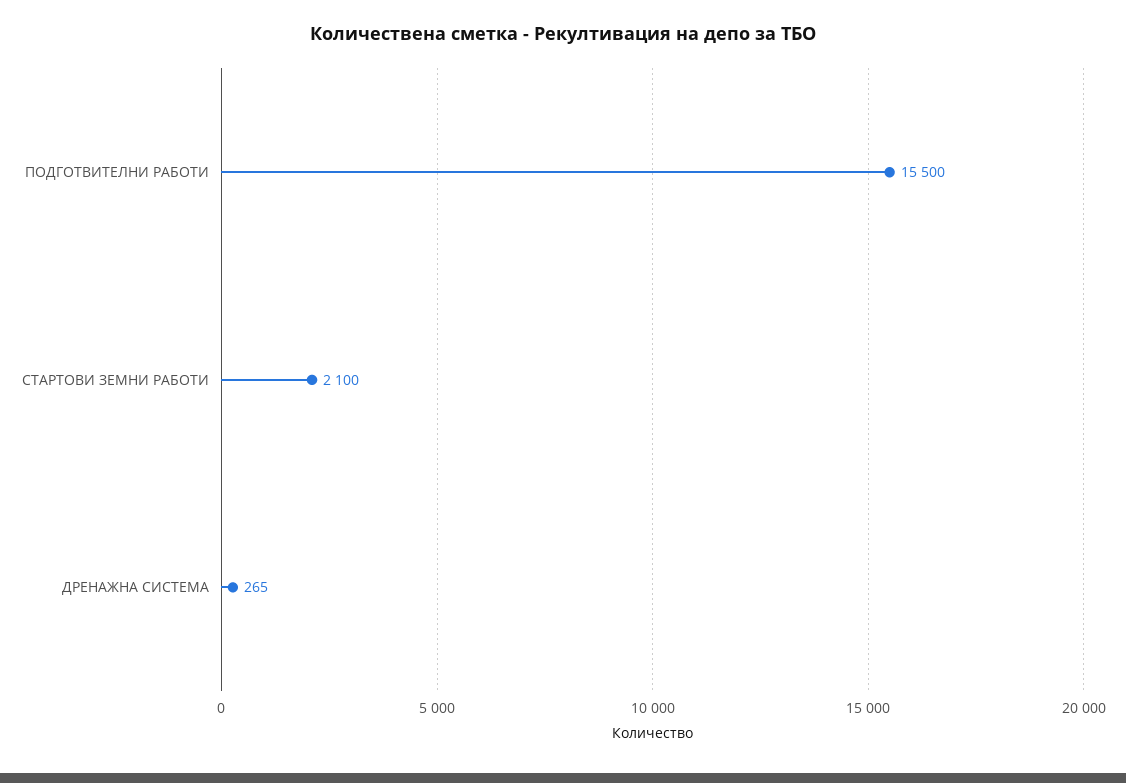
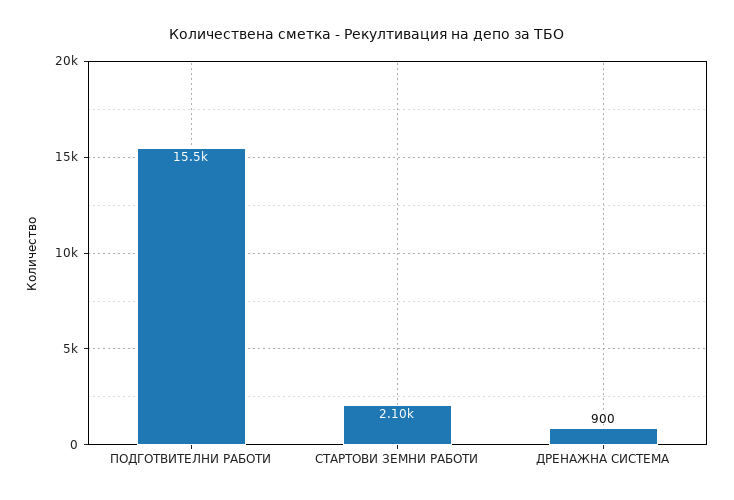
ДРЕНАЖНА СИСТЕМА: 265 -> 900

